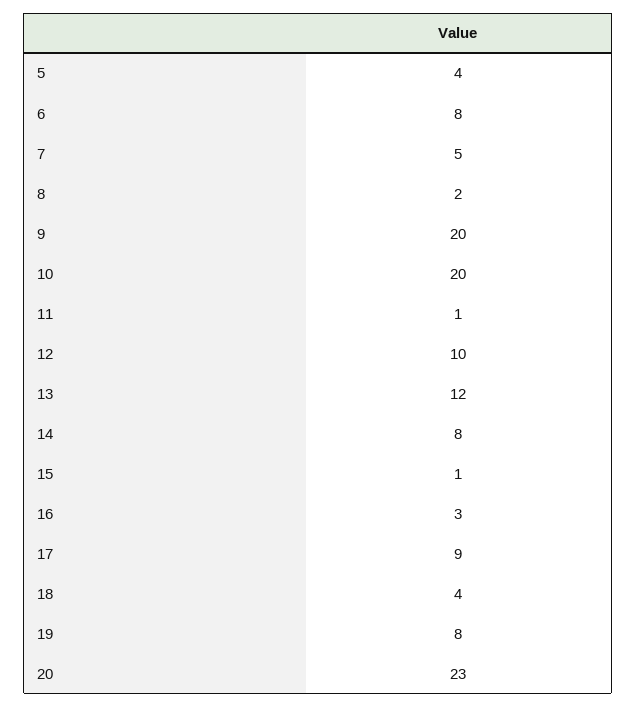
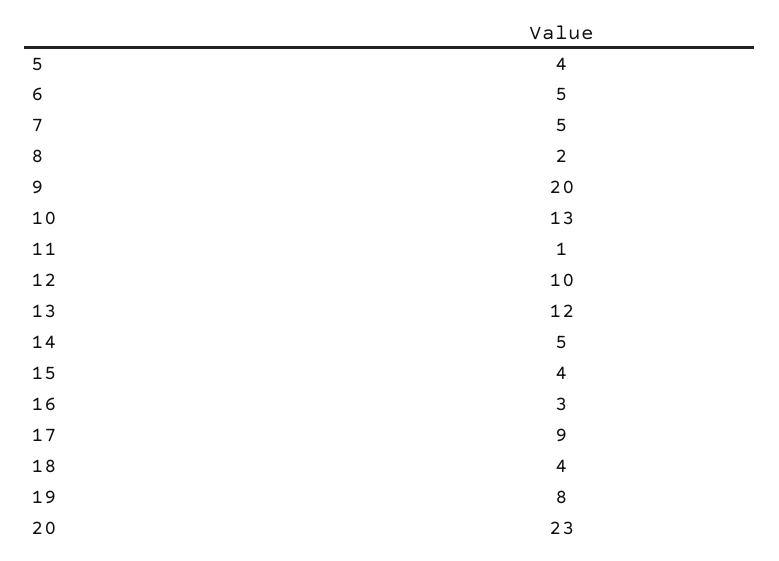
6: 8 -> 5
10: 20 -> 13
14: 8 -> 5
15: 1 -> 4

